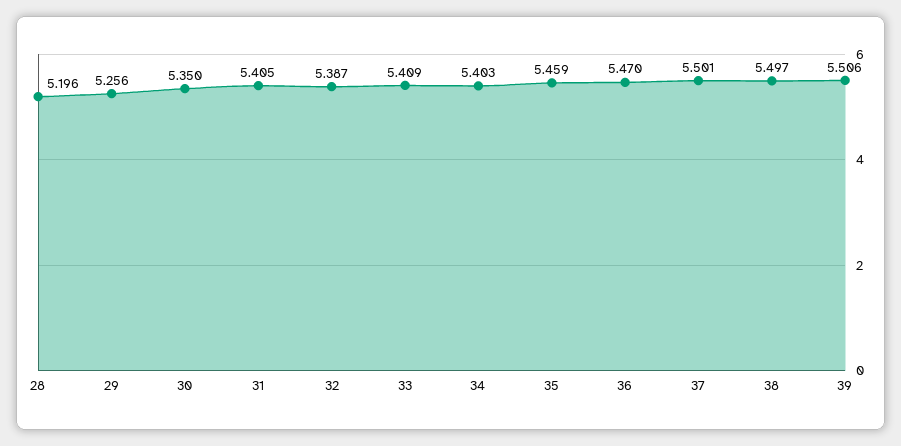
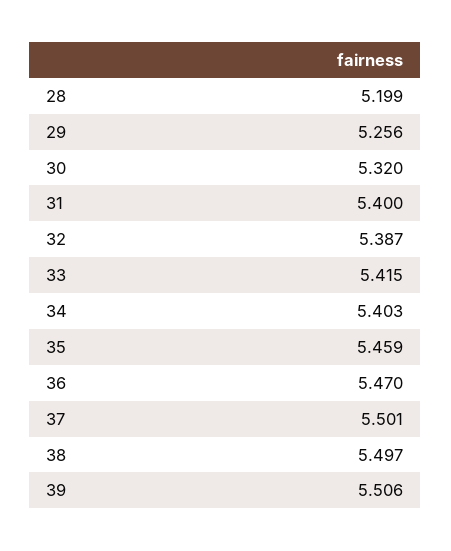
28: 5.196 -> 5.199
30: 5.35 -> 5.32
31: 5.405 -> 5.4
33: 5.409 -> 5.415

